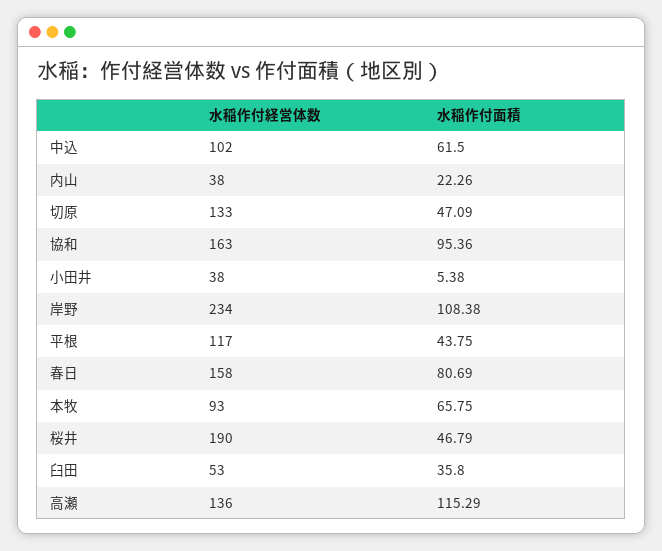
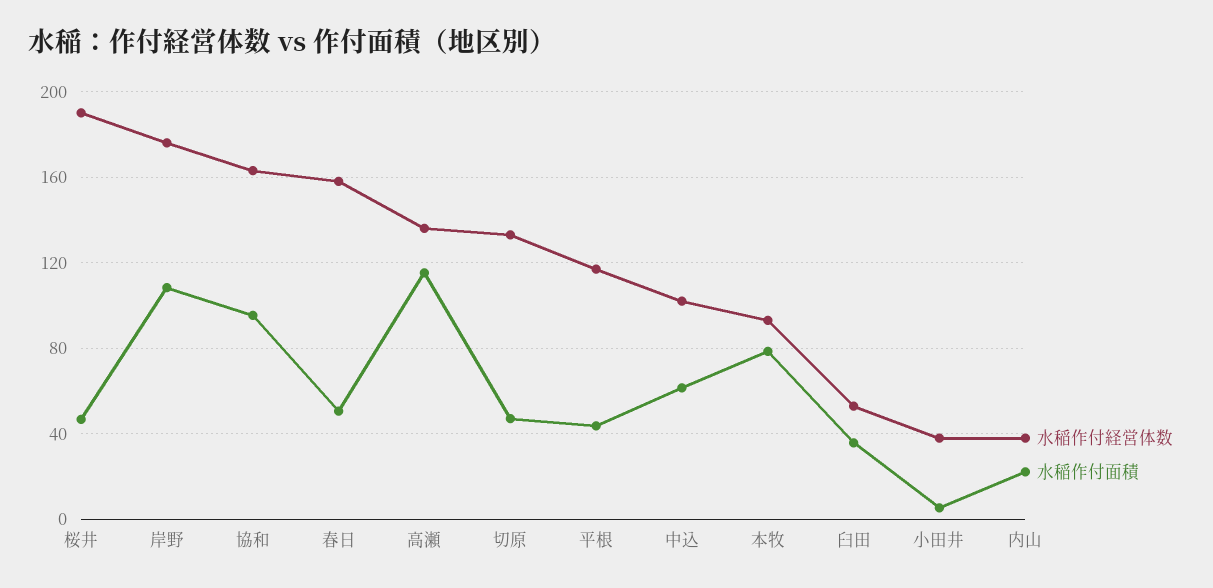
水稲作付経営体数, 岸野: 234 -> 175
水稲作付面積, 春日: 80.69 -> 50
水稲作付面積, 本牧: 65.75 -> 80

